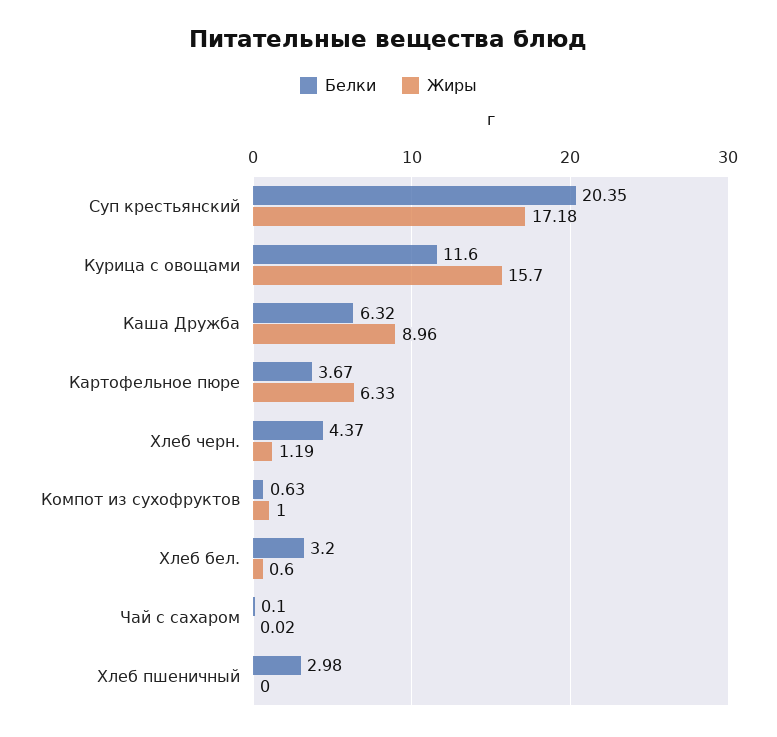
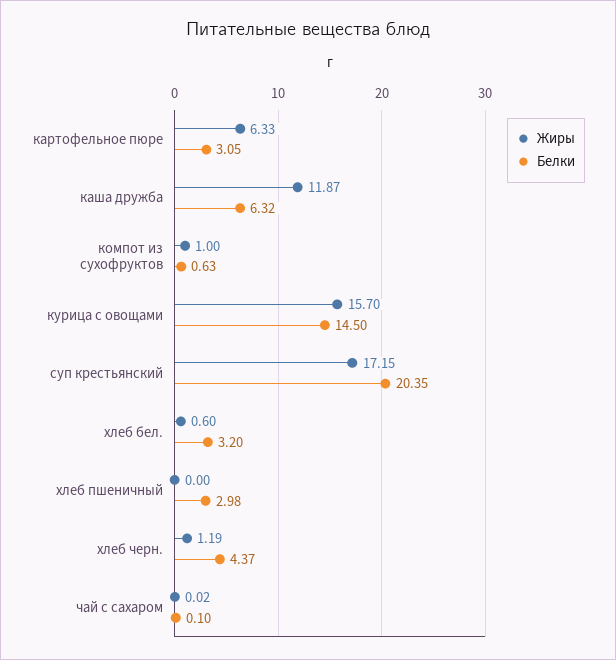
Жиры, Суп крестьянский: 17.18 -> 17.15
Белки, Курица с овощами: 11.6 -> 14.5
Жиры, Каша Дружба: 8.96 -> 11.87
Белки, Картофельное пюре: 3.67 -> 3.05

